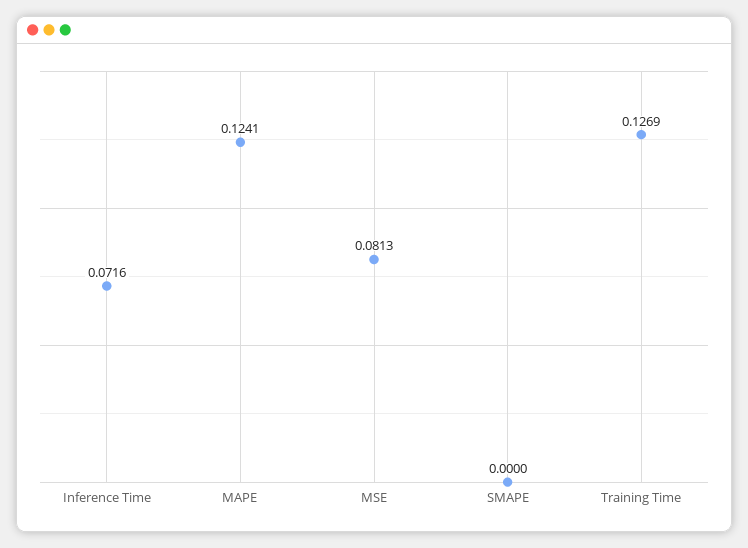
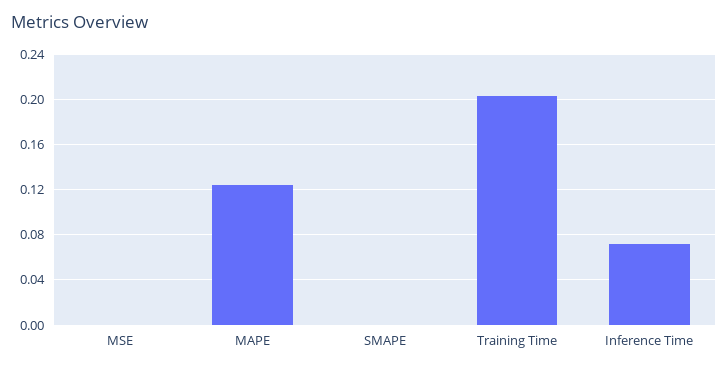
MSE: 0.0813 -> 0
Training Time: 0.1269 -> 0.2

